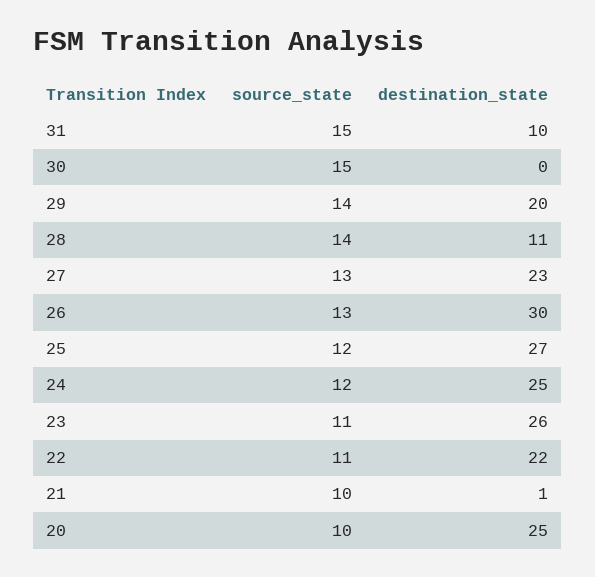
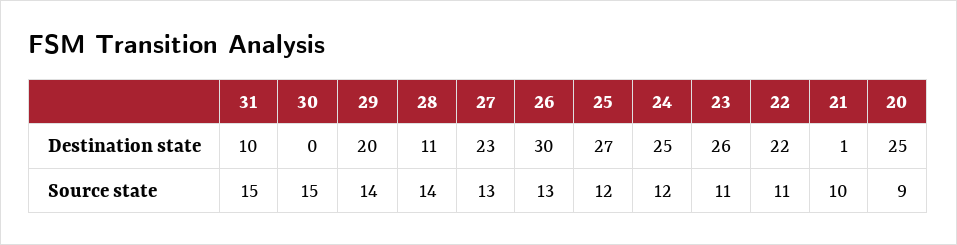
source_state, 20: 10 -> 9

